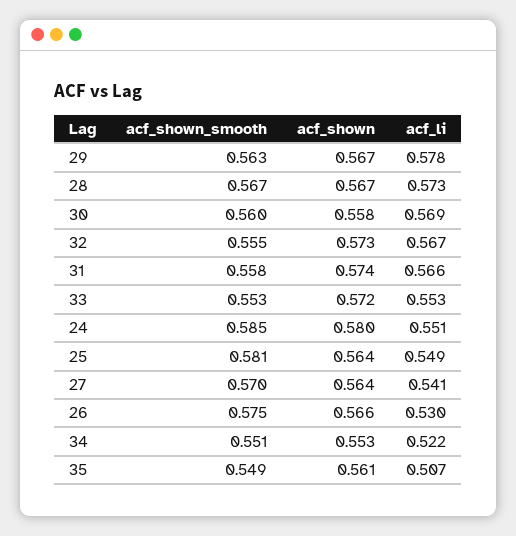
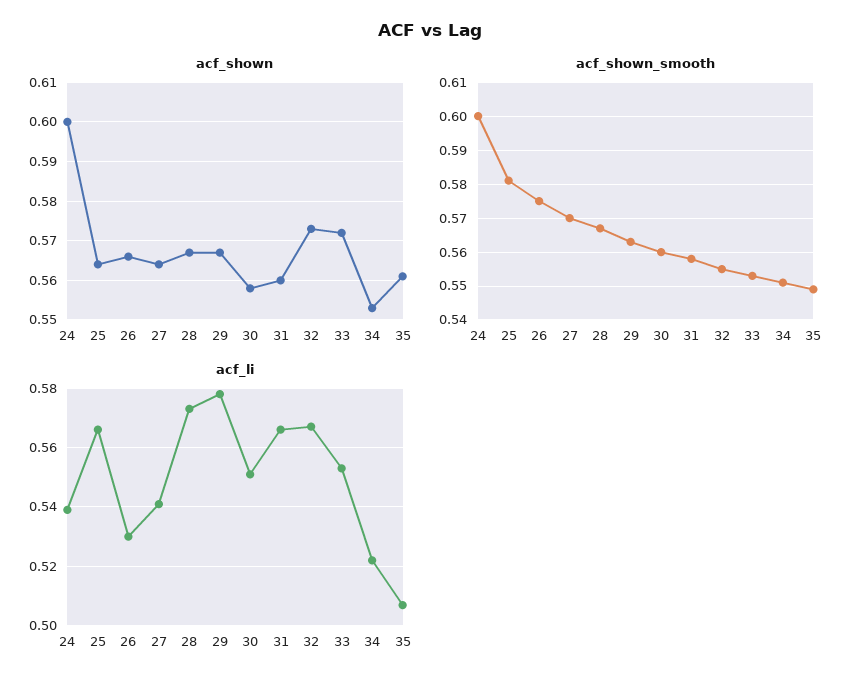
acf_li, 30: 0.569 -> 0.55
acf_shown, 31: 0.574 -> 0.56
acf_shown_smooth, 24: 0.585 -> 0.6
acf_shown, 24: 0.58 -> 0.6
acf_li, 24: 0.551 -> 0.54
acf_li, 25: 0.549 -> 0.565

